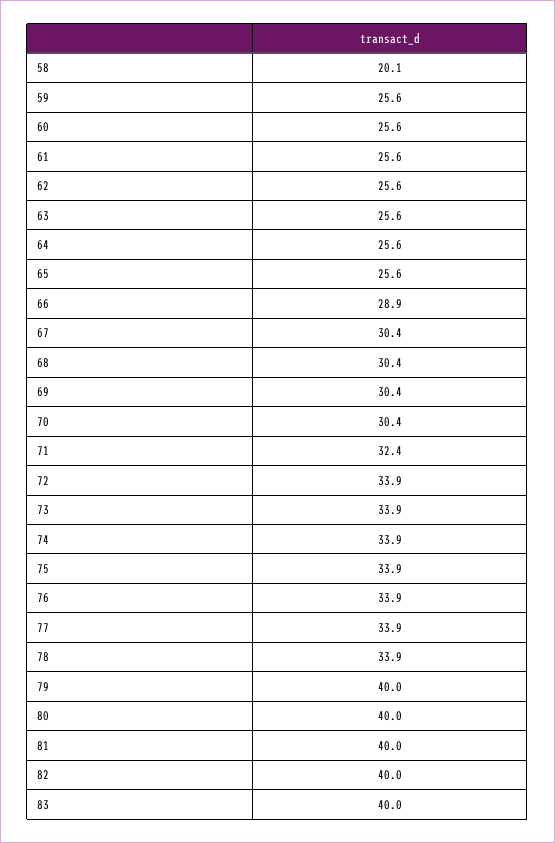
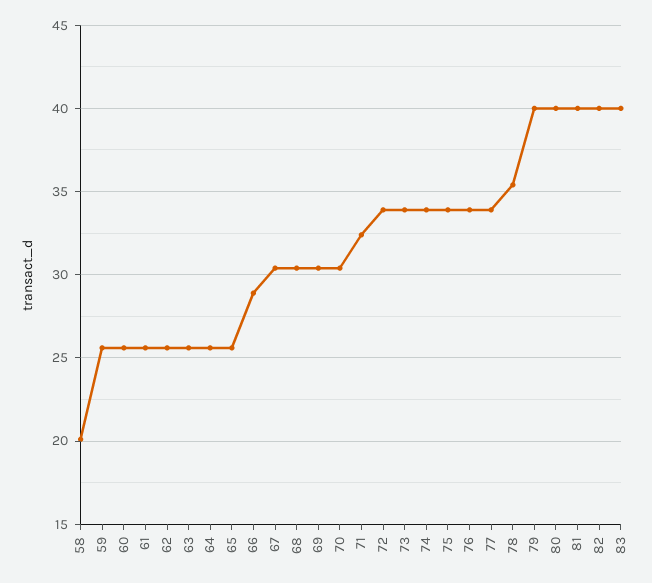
78: 33.9 -> 35.5

